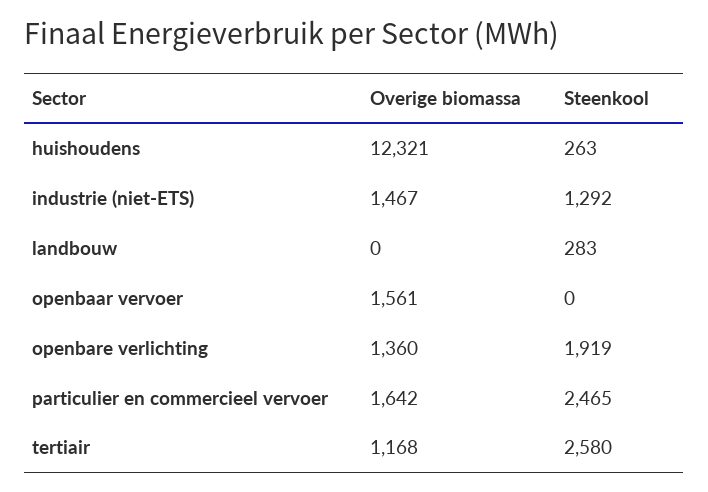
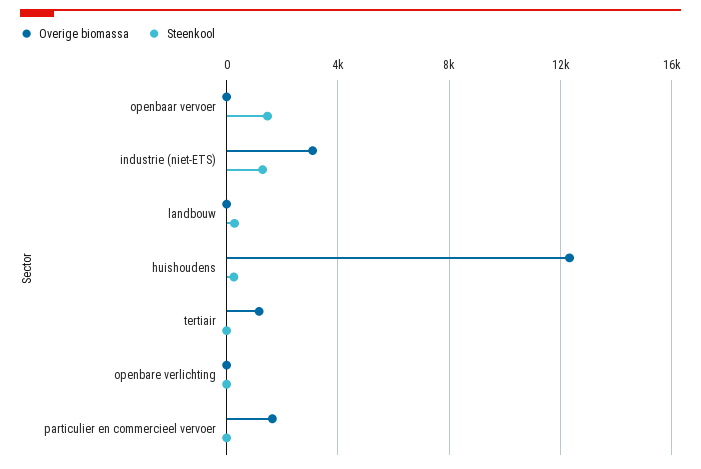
Overige biomassa, industrie (niet-ETS): 1467 -> 3000
Overige biomassa, openbaar vervoer: 1561 -> 0
Steenkool, openbaar vervoer: 0 -> 1500
Overige biomassa, openbare verlichting: 1360 -> 0
Steenkool, openbare verlichting: 1919 -> 0
Steenkool, particulier en commercieel vervoer: 2465 -> 0
Steenkool, tertiair: 2580 -> 0

